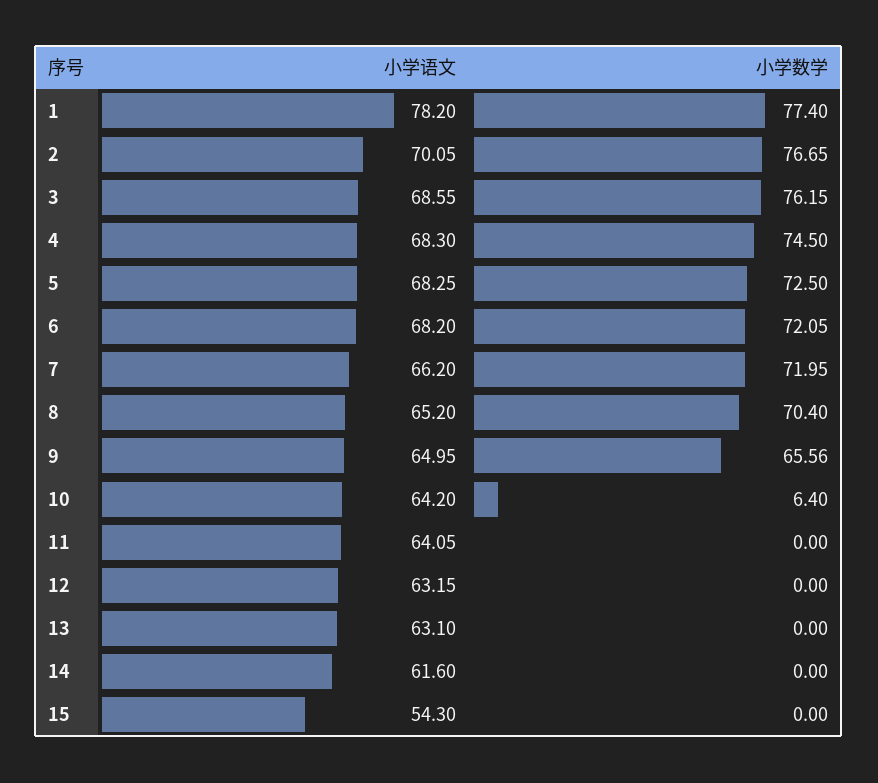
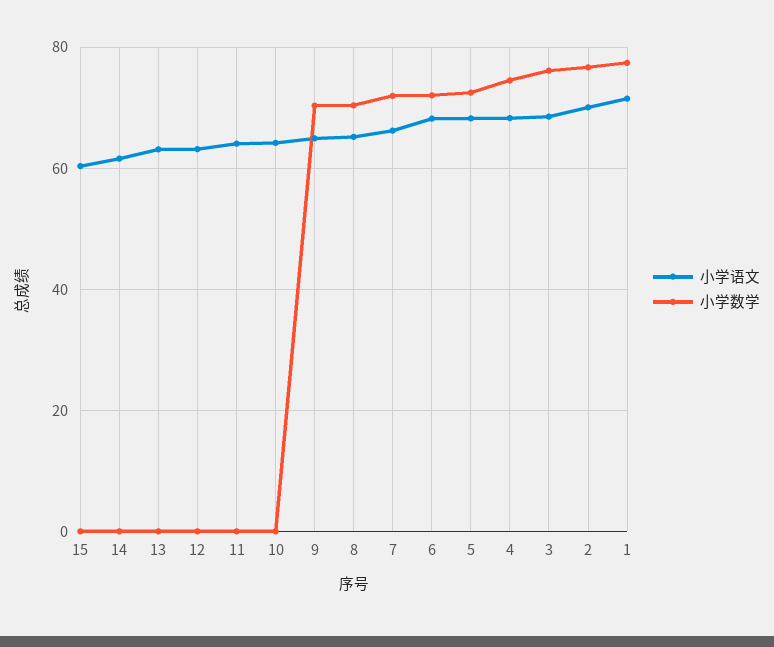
小学语文, 1: 78.2 -> 72
小学数学, 9: 65.56 -> 70
小学数学, 10: 6.4 -> 0
小学语文, 15: 54.3 -> 60

